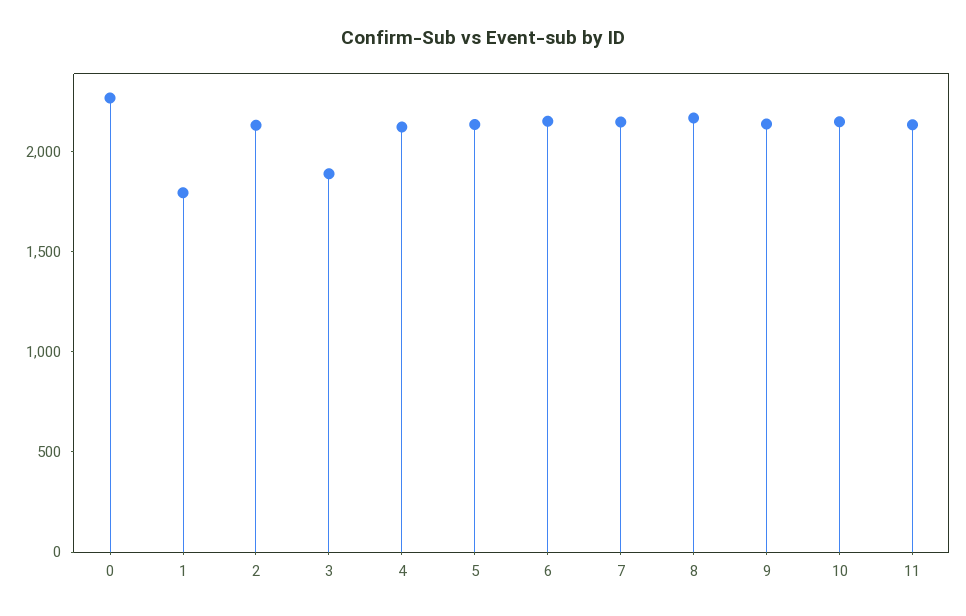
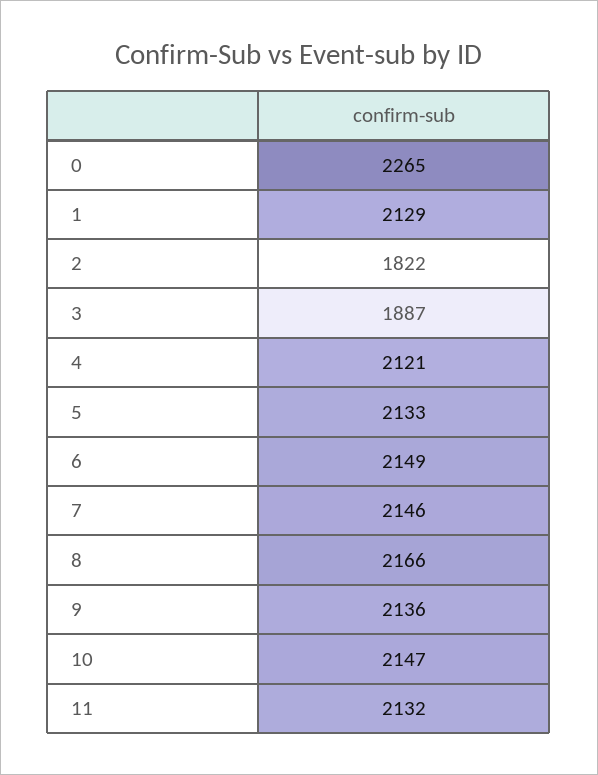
1: 1800 -> 2129
2: 2100 -> 1822

